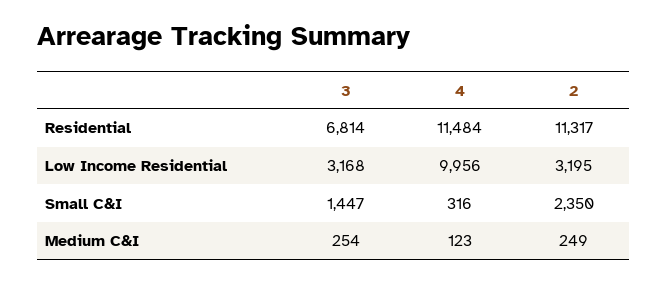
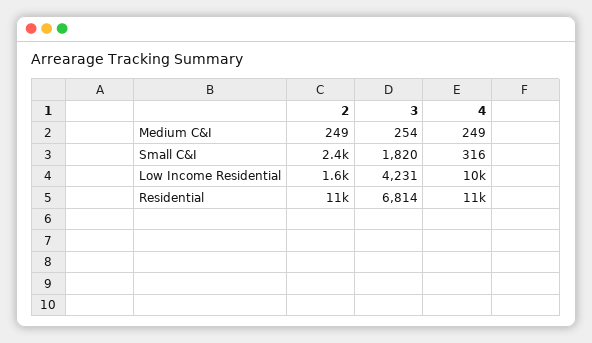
3, Low Income Residential: 3168 -> 4231
2, Low Income Residential: 3195 -> 1600
3, Small C&I: 1447 -> 1820
4, Medium C&I: 123 -> 249

